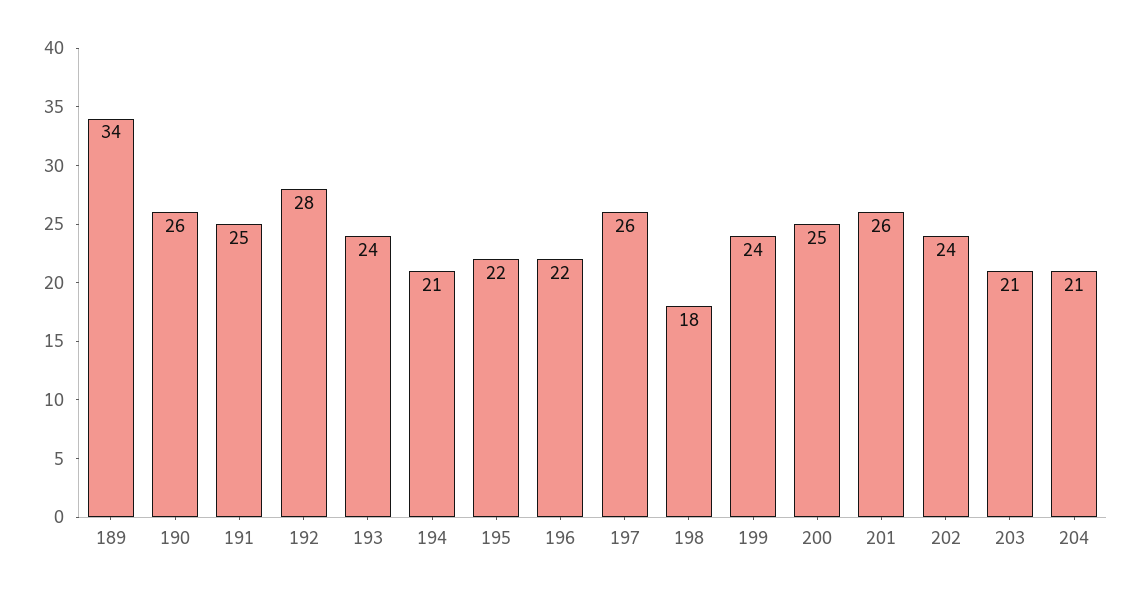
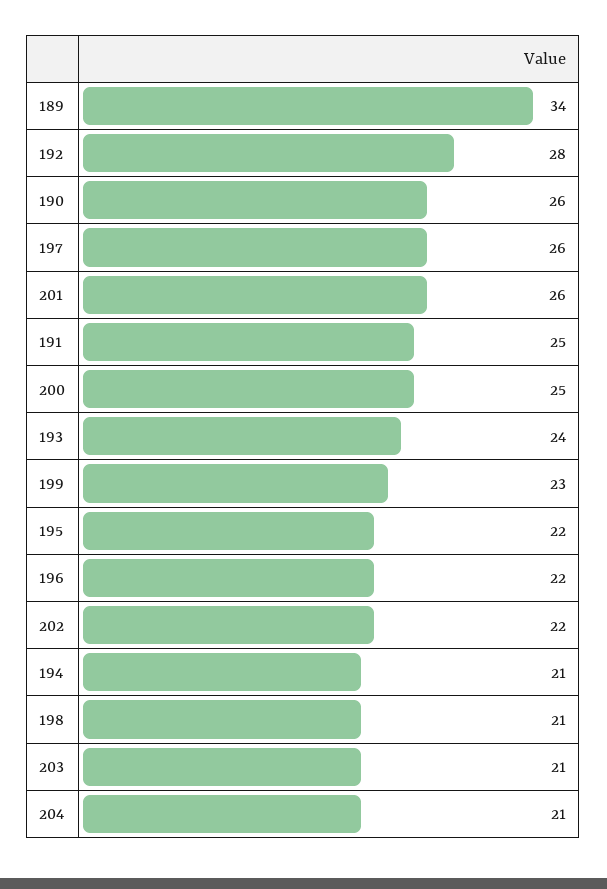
198: 18 -> 21
199: 24 -> 23
202: 24 -> 22

